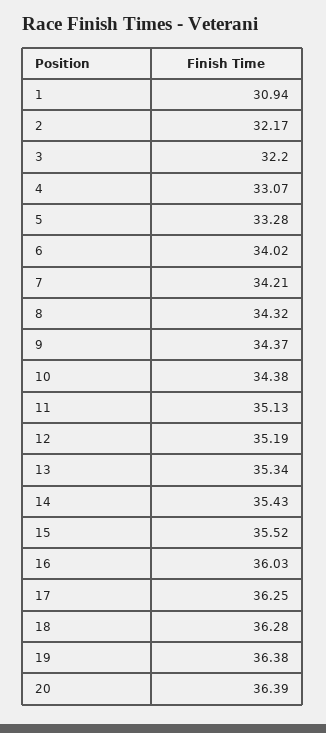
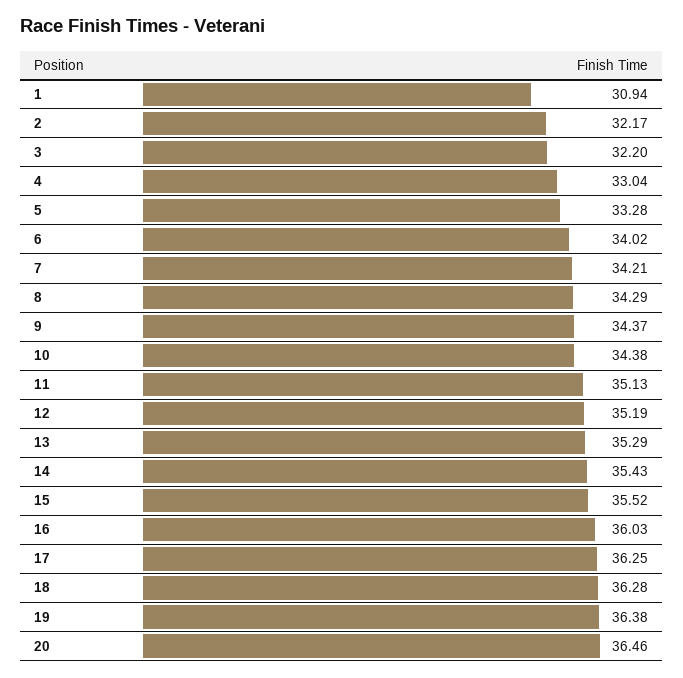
4: 33.07 -> 33.04
8: 34.32 -> 34.29
13: 35.34 -> 35.29
20: 36.39 -> 36.46

